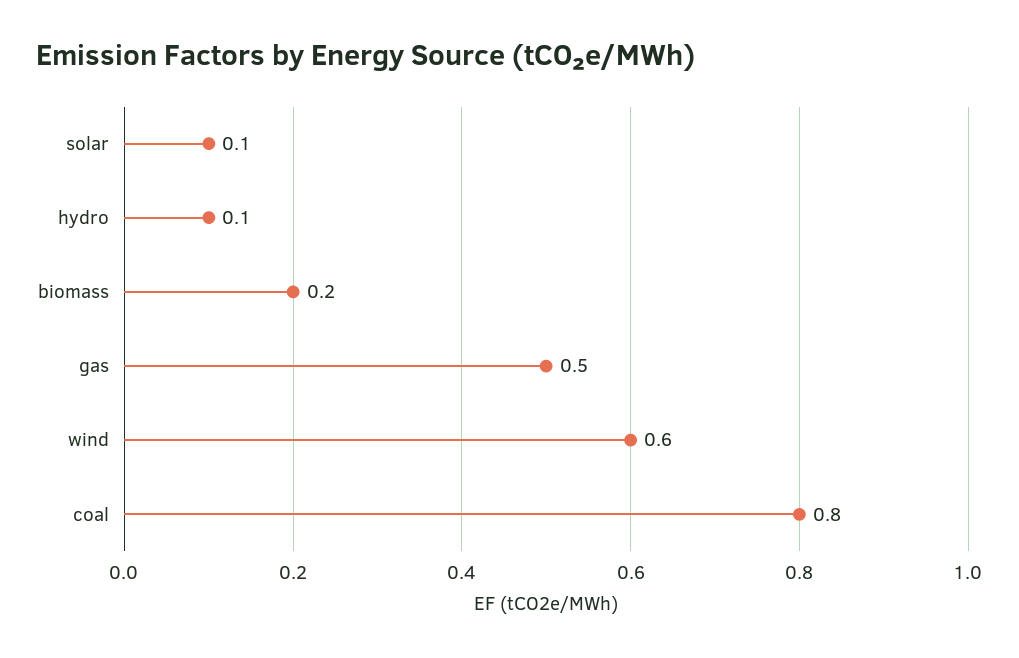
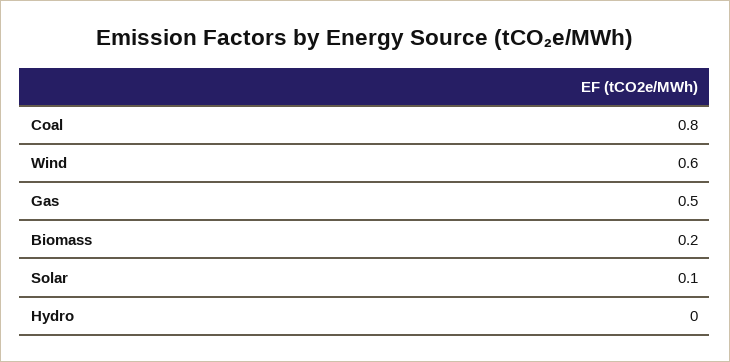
hydro: 0.1 -> 0

